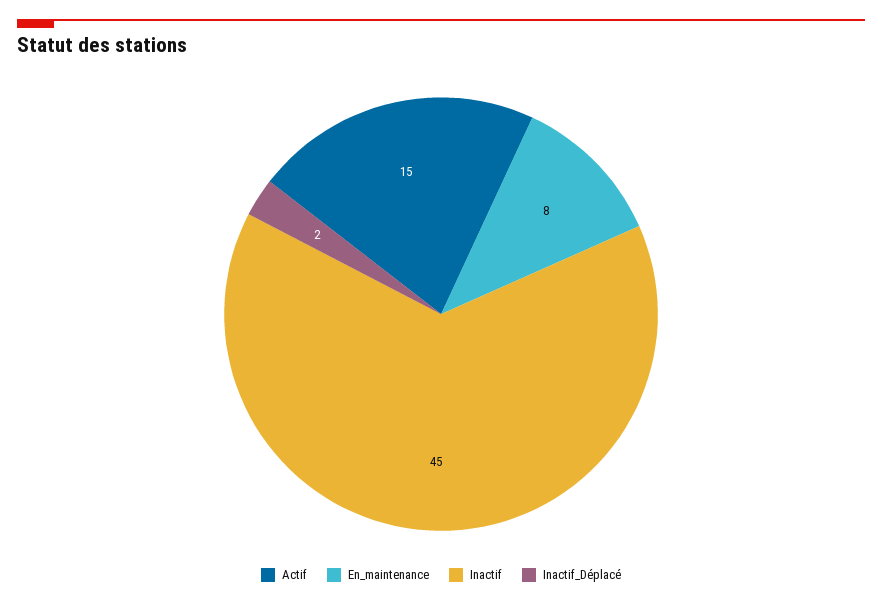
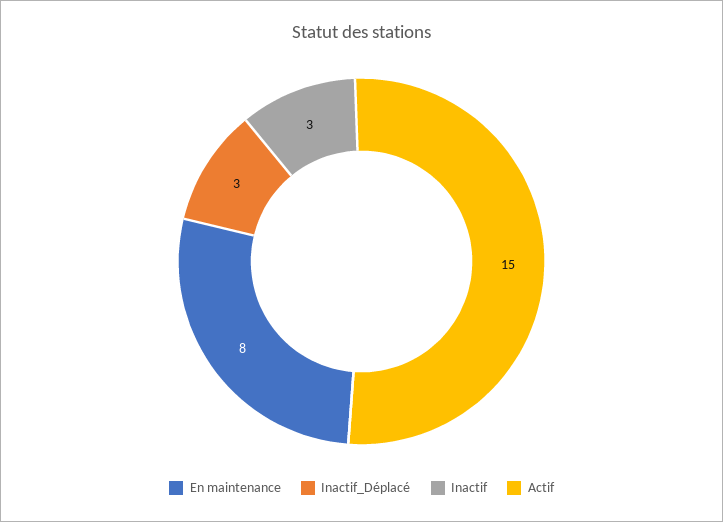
Inactif: 45 -> 3
Inactif_Déplacé: 2 -> 3

